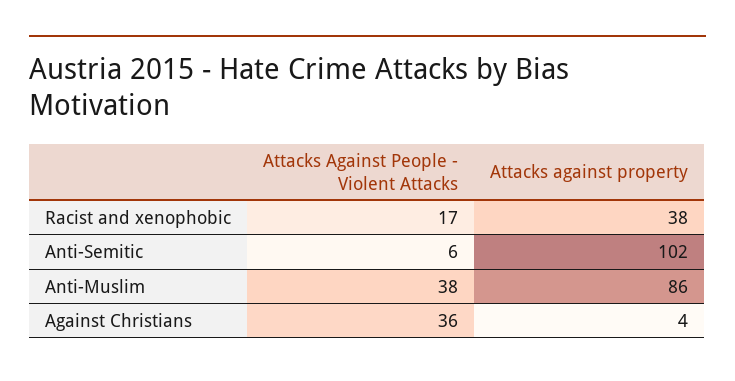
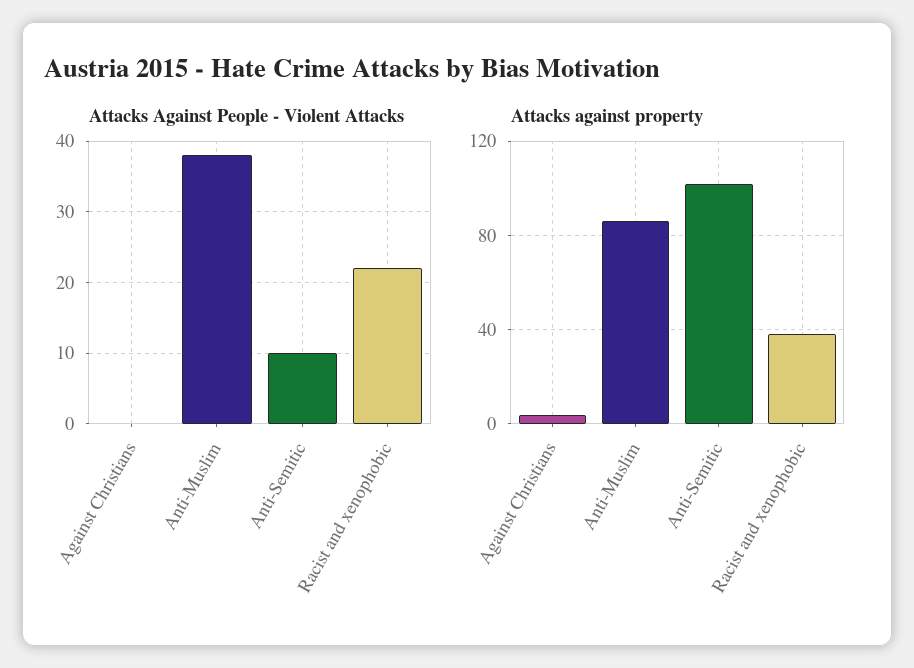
Attacks Against People - Violent Attacks, Racist and xenophobic: 17 -> 22
Attacks Against People - Violent Attacks, Anti-Semitic: 6 -> 10
Attacks Against People - Violent Attacks, Against Christians: 36 -> 0

